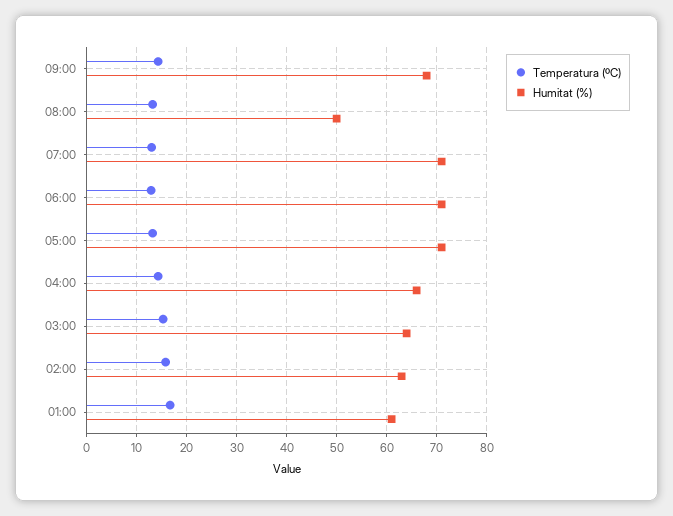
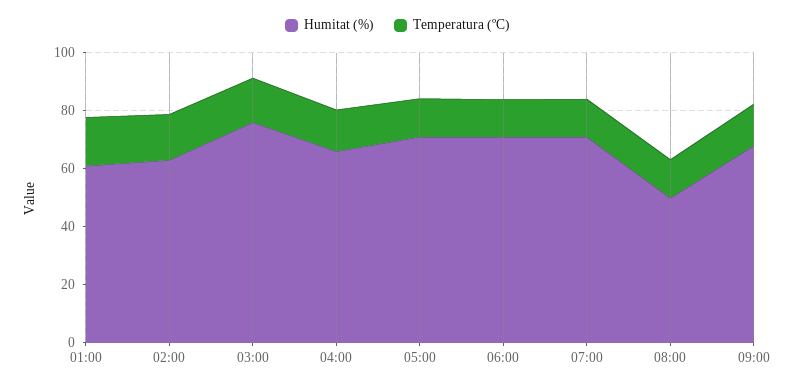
Humitat (%), 03:00: 64 -> 75

